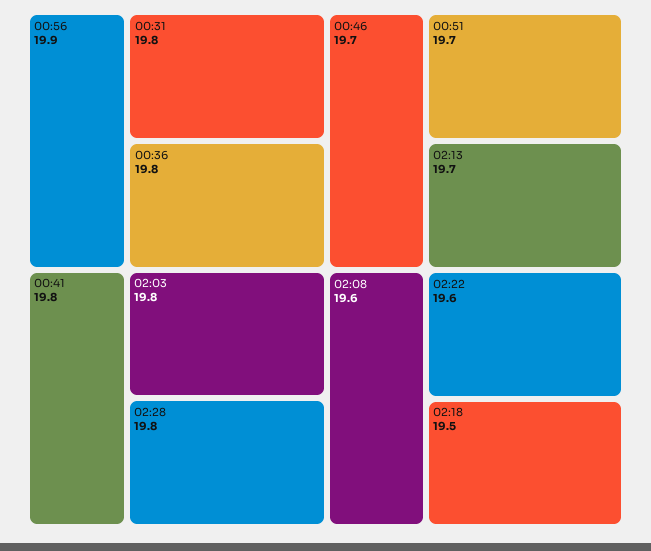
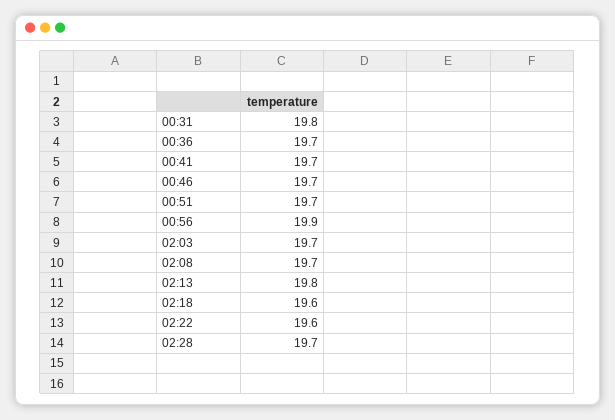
00:36: 19.8 -> 19.7
00:41: 19.8 -> 19.7
02:03: 19.8 -> 19.7
02:28: 19.8 -> 19.7
02:13: 19.7 -> 19.8
02:08: 19.6 -> 19.7
02:18: 19.5 -> 19.6

